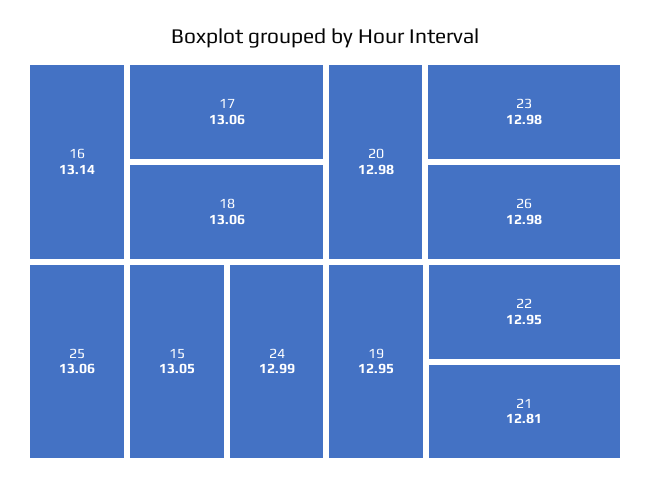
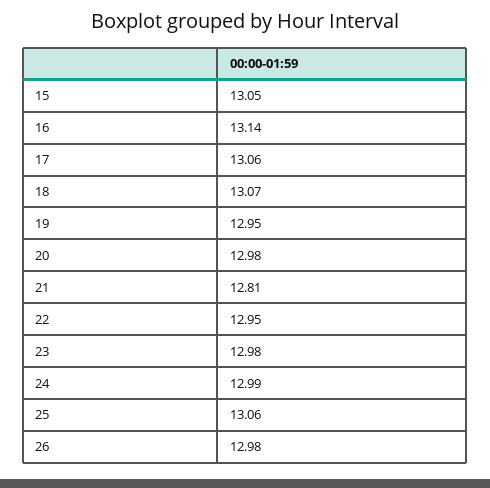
18: 13.06 -> 13.07

